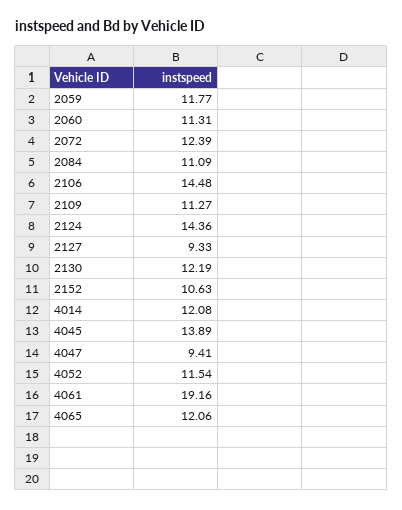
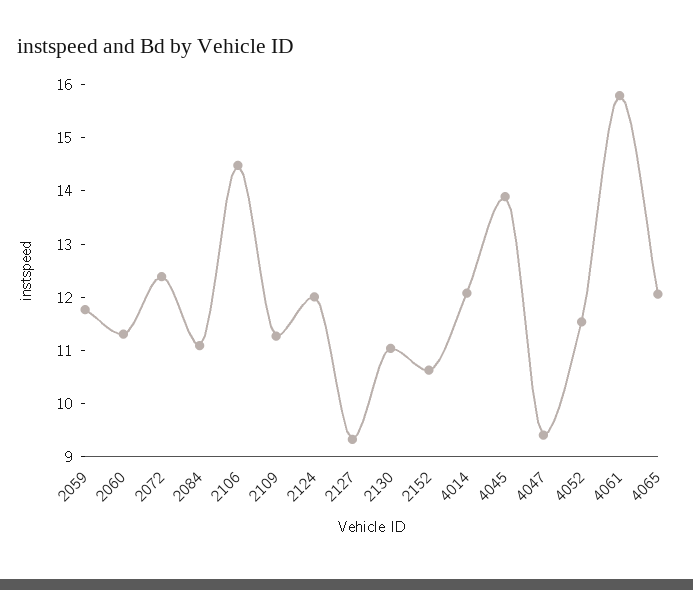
2124: 14.36 -> 12
2130: 12.19 -> 11
4061: 19.16 -> 15.8

